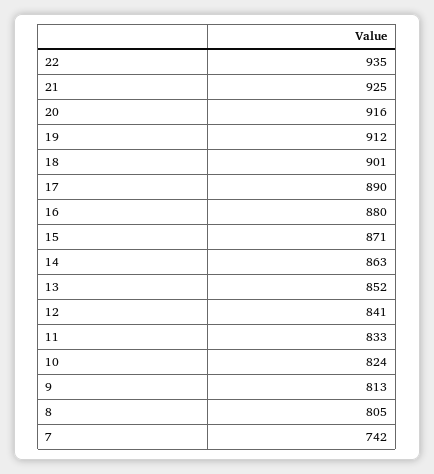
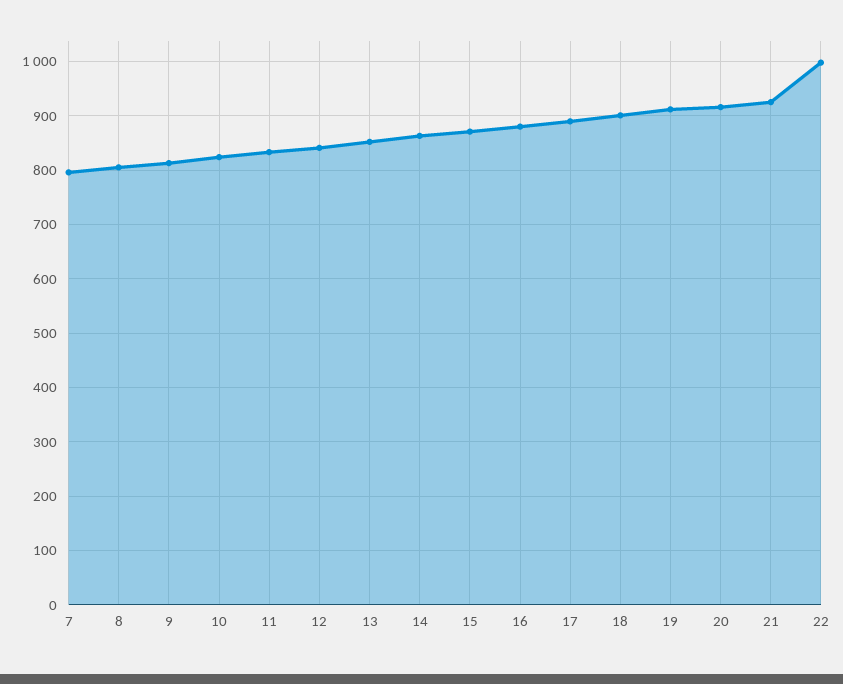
22: 935 -> 1000
7: 742 -> 800

